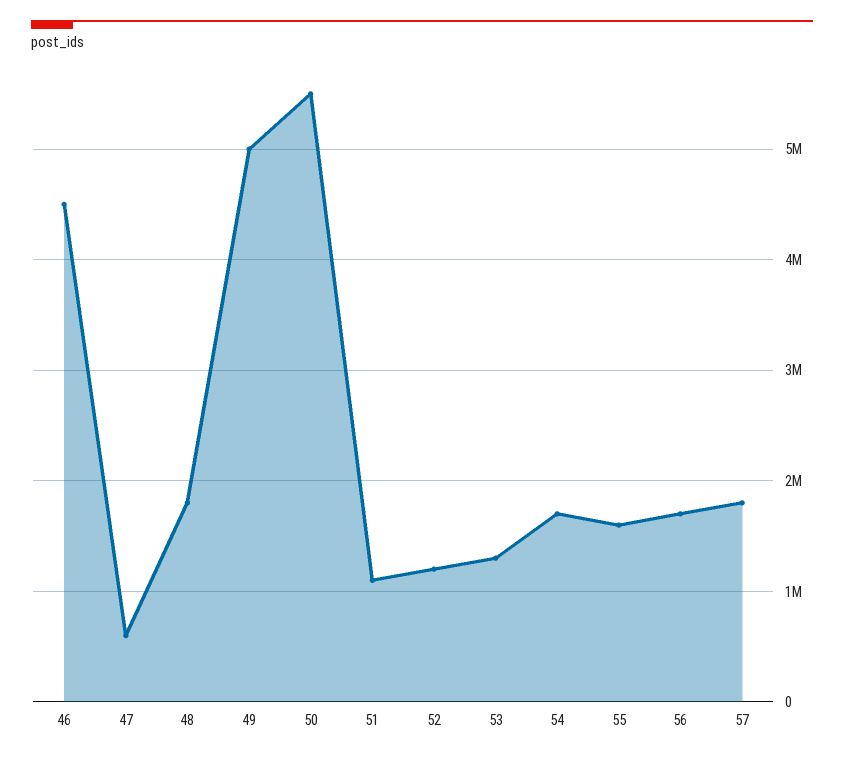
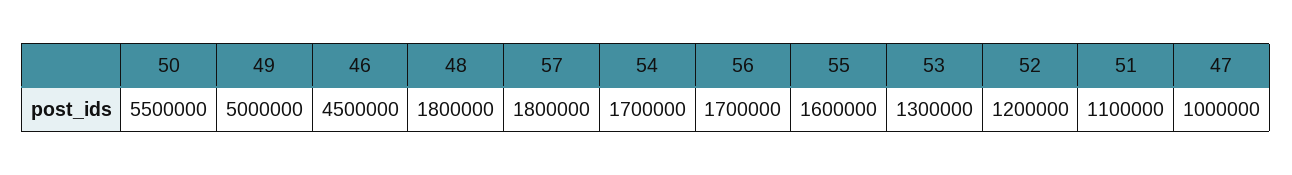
47: 600000 -> 1000000

